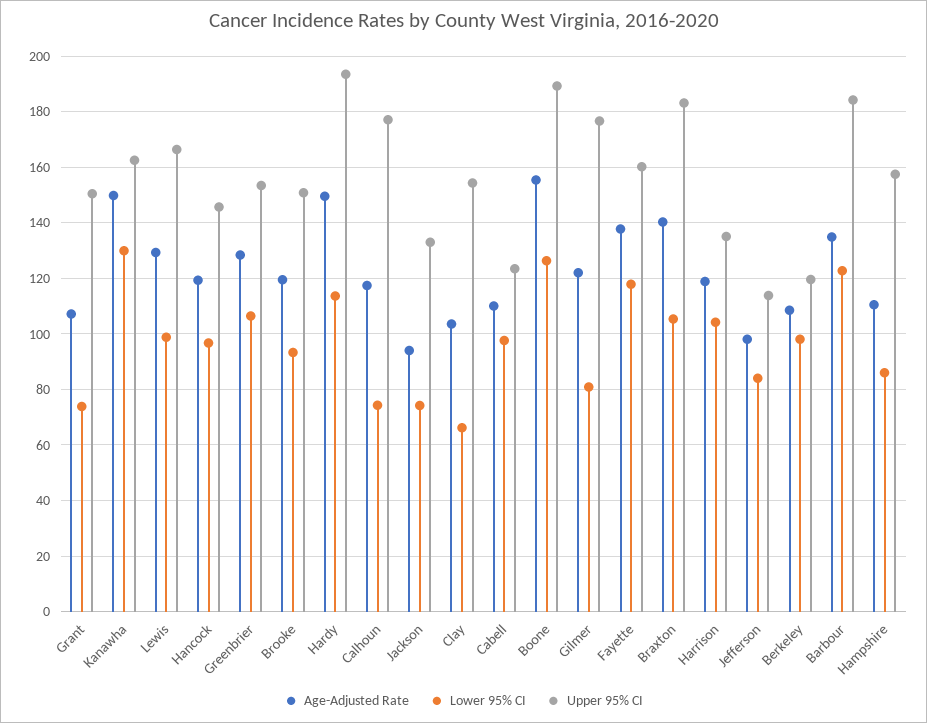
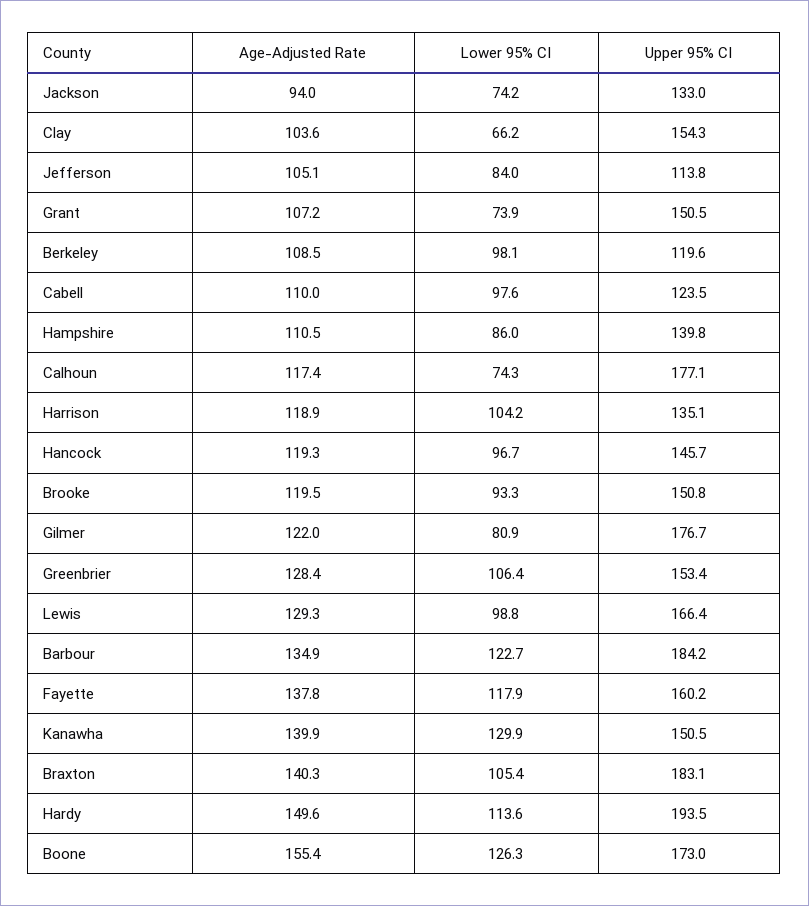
Age-Adjusted Rate, Kanawha: 150 -> 139.9
Upper 95% CI, Kanawha: 162.5 -> 150.5
Upper 95% CI, Boone: 190 -> 173
Age-Adjusted Rate, Jefferson: 97.5 -> 105.1
Upper 95% CI, Hampshire: 157.5 -> 139.8

